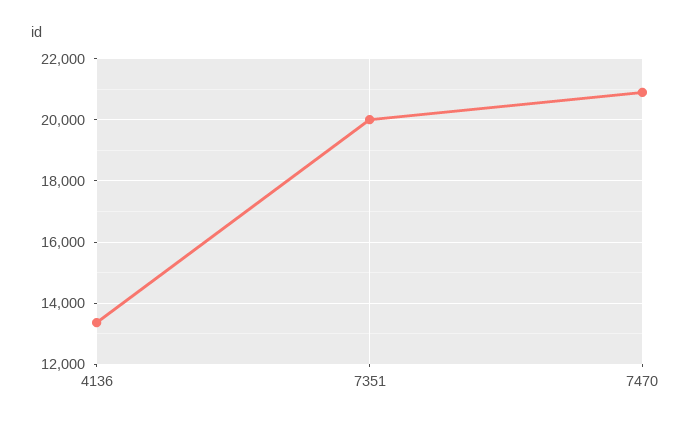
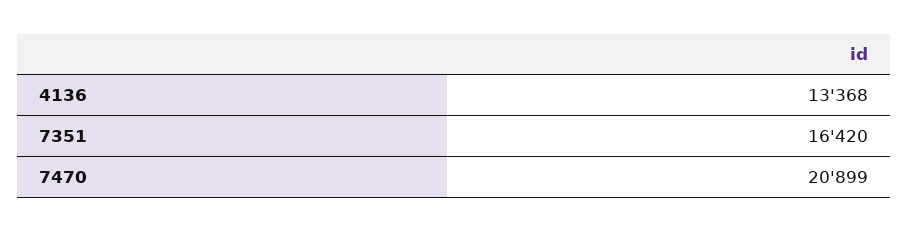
7351: 20000 -> 16420

